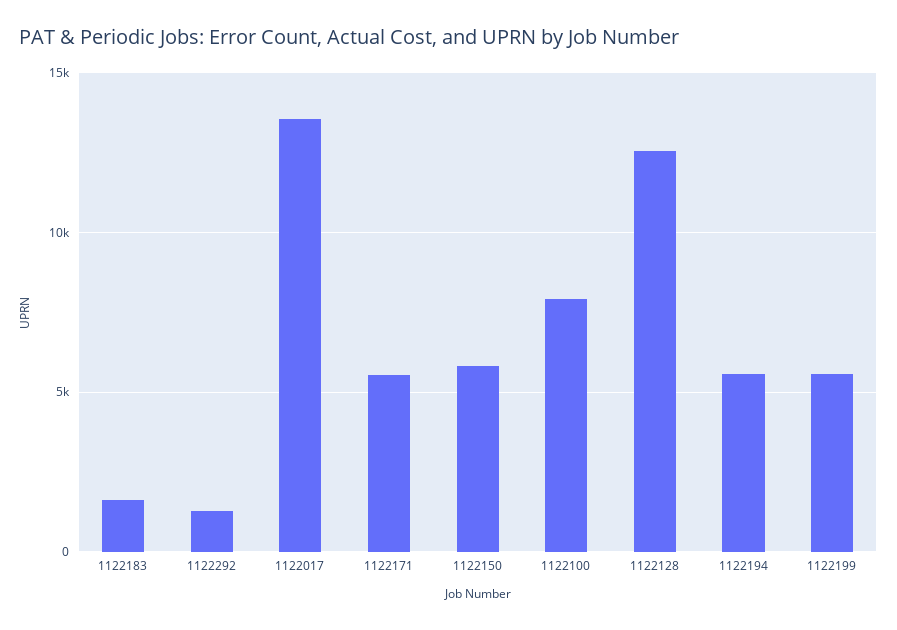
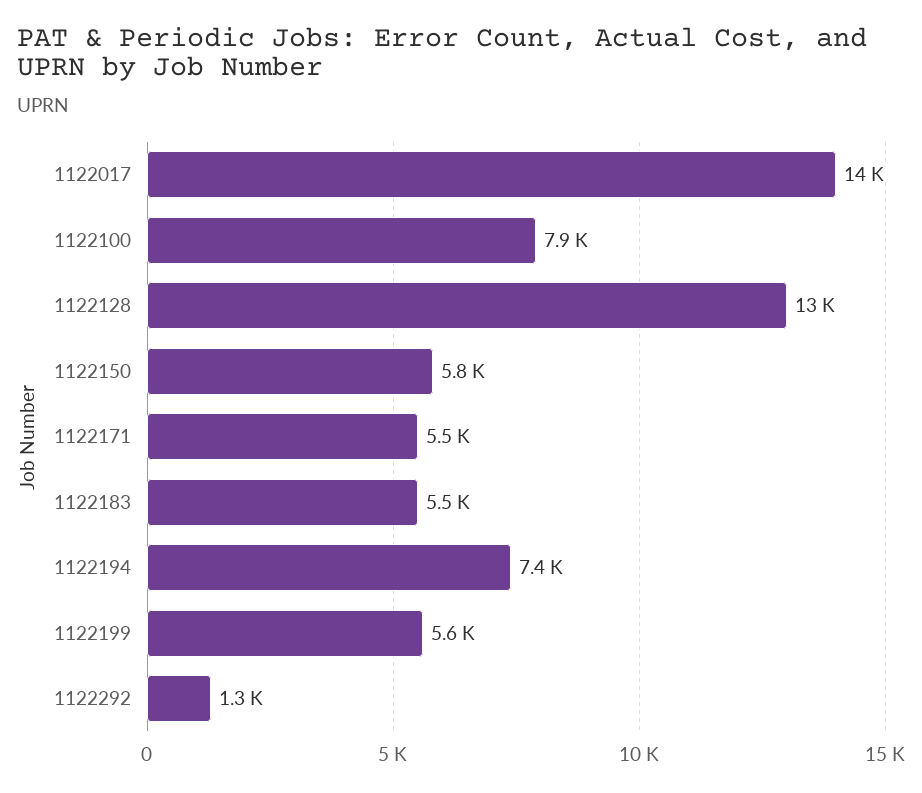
1122183: 1500 -> 5500
1122194: 5500 -> 7400

